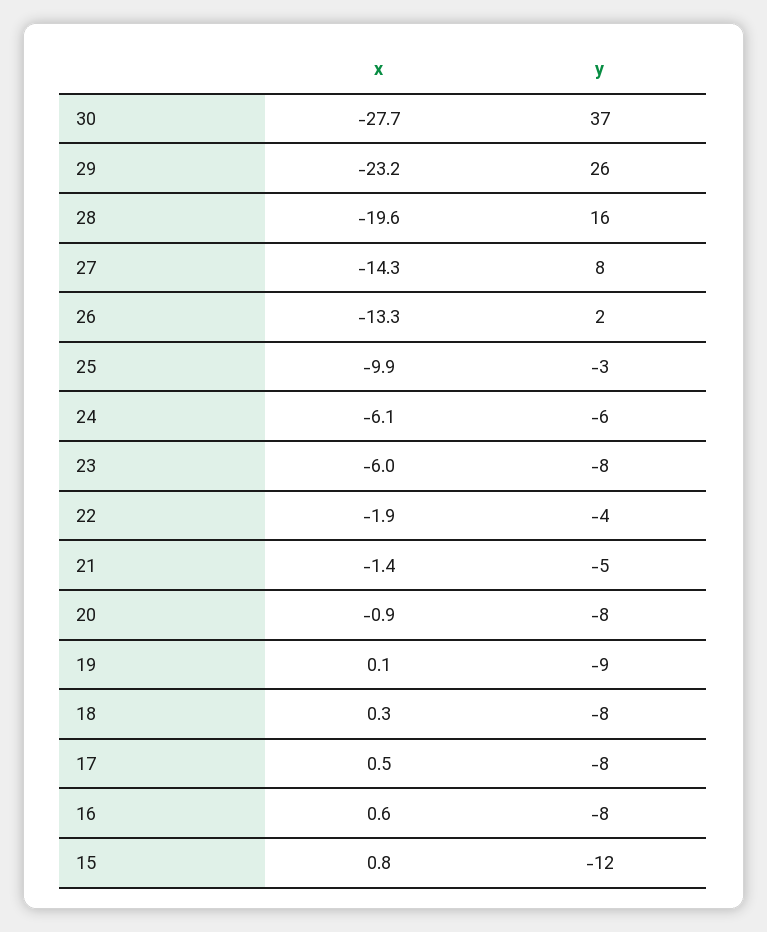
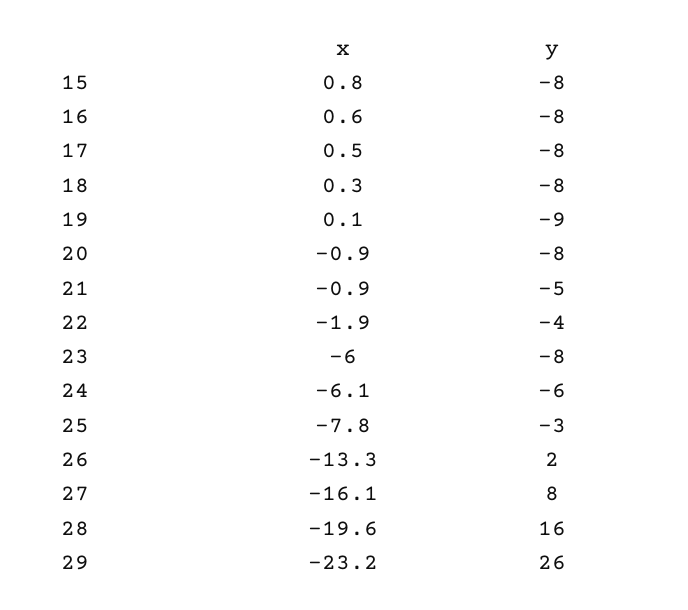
x, 30: -27.7 -> none
y, 30: 37 -> none
x, 27: -14.3 -> -16.1
x, 25: -9.9 -> -7.8
x, 21: -1.4 -> -0.9
y, 15: -12 -> -8

